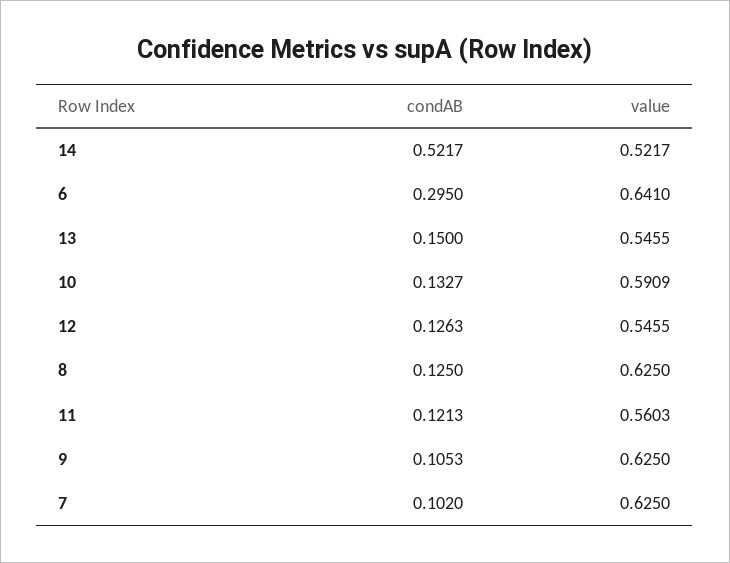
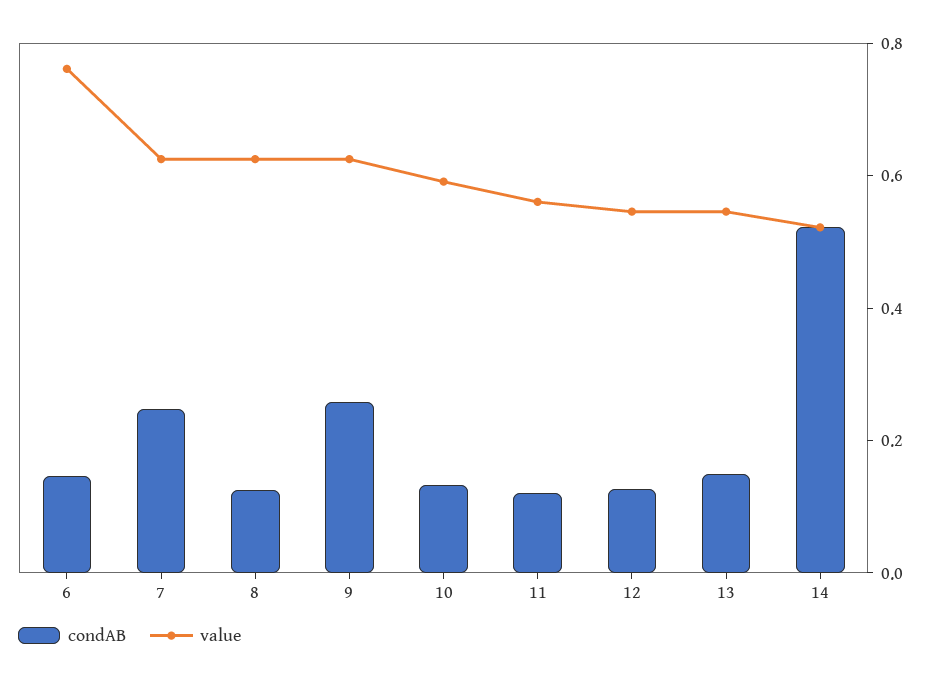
condAB, 6: 0.295 -> 0.15
value, 6: 0.641 -> 0.75
condAB, 9: 0.1053 -> 0.25
condAB, 7: 0.102 -> 0.25

